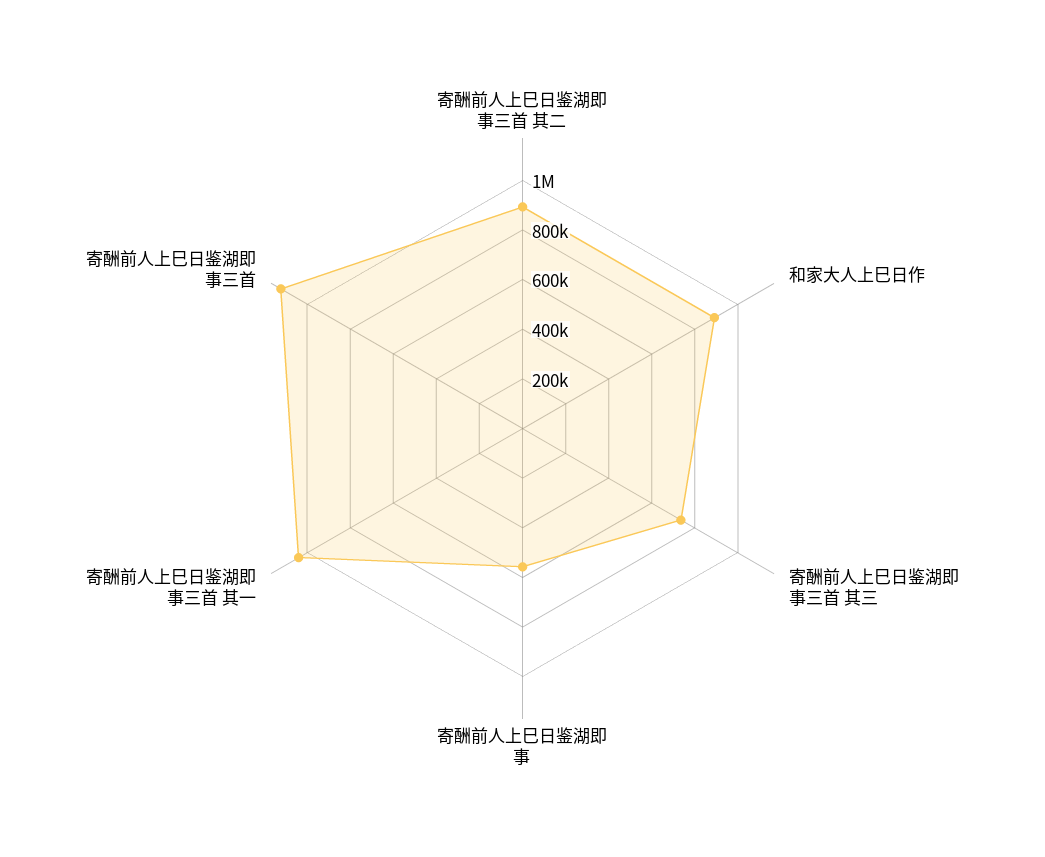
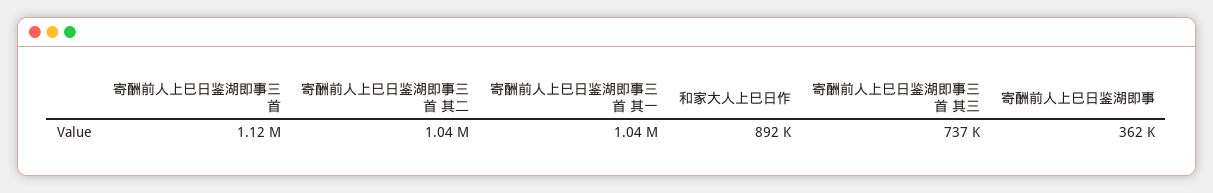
寄酬前人上巳日鉴湖即事三首 其二: 900000 -> 1040000
寄酬前人上巳日鉴湖即事: 550000 -> 362000

